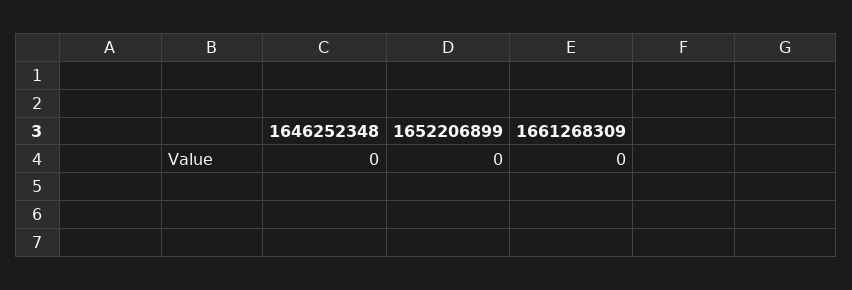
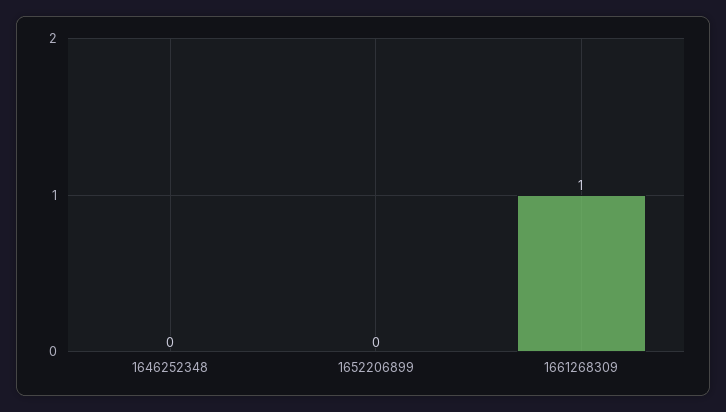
1661268309: 0 -> 1

